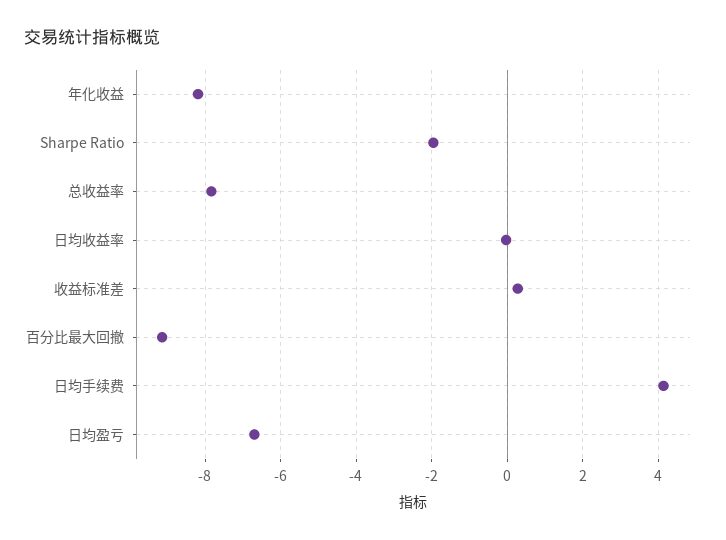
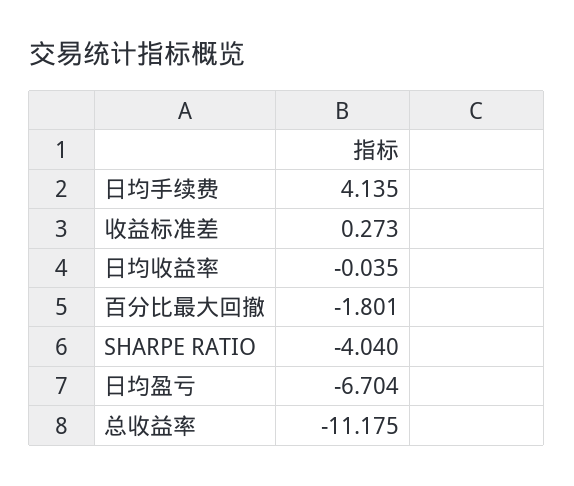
年化收益: -8.2 -> none
Sharpe Ratio: -2 -> -4.04
总收益率: -7.8 -> -11.175
百分比最大回撤: -9.2 -> -1.801

